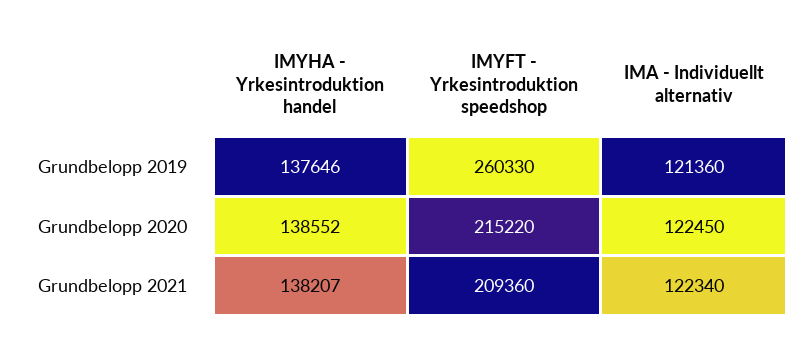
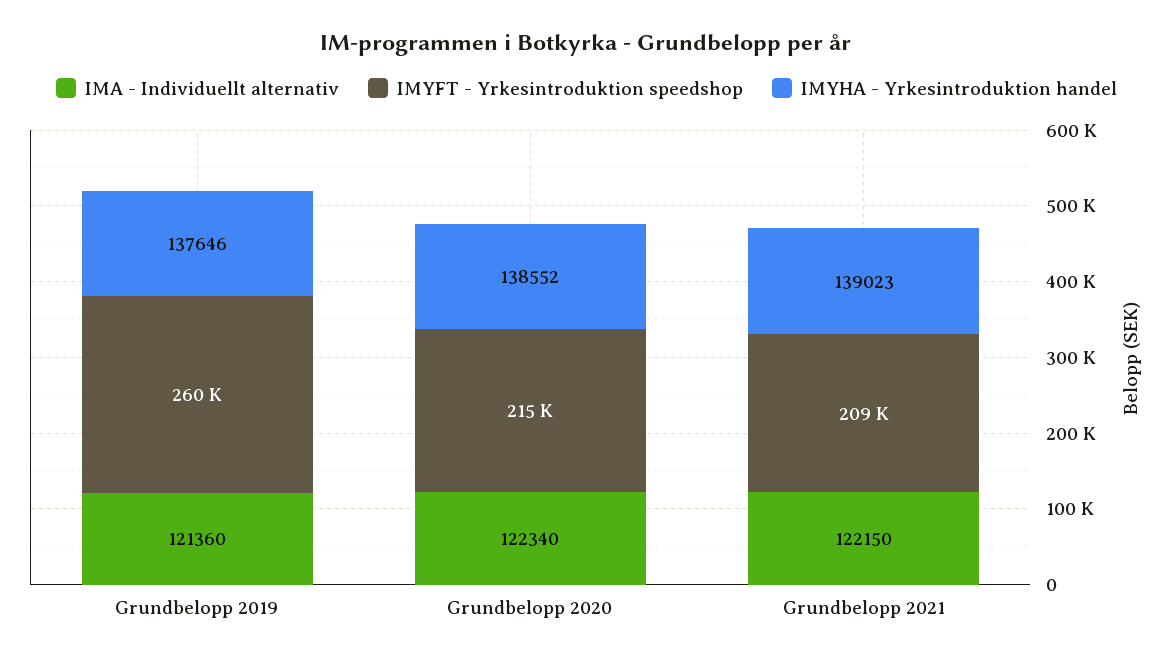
IMA - Individuellt alternativ, Grundbelopp 2020: 122450 -> 122340
IMYHA - Yrkesintroduktion handel, Grundbelopp 2021: 138207 -> 139023
IMA - Individuellt alternativ, Grundbelopp 2021: 122340 -> 122150

